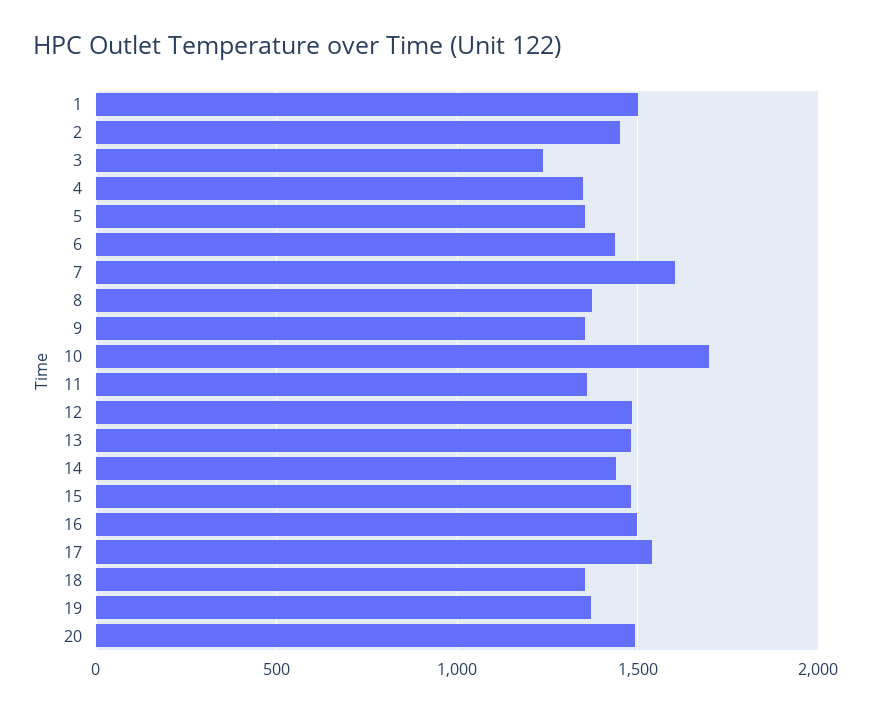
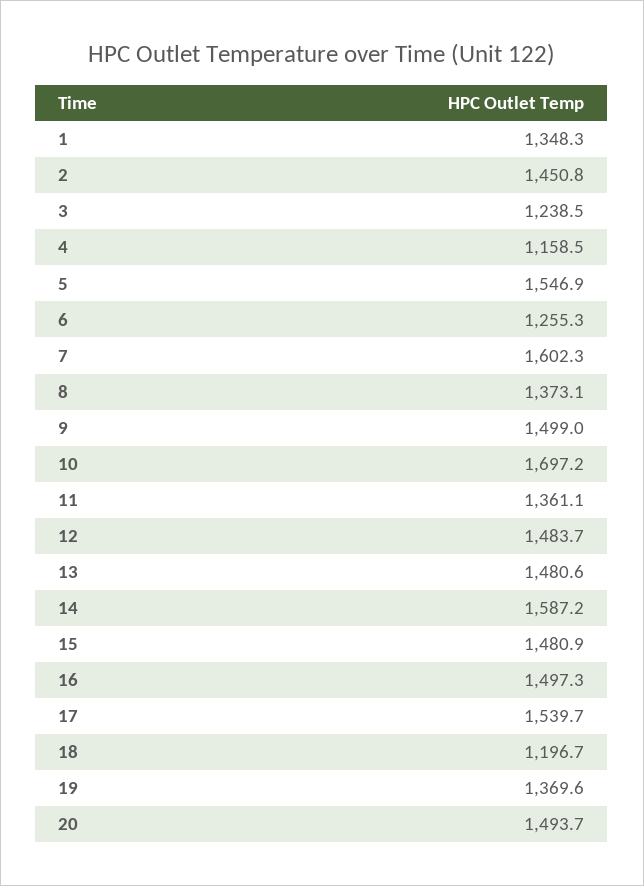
1: 1500 -> 1348.3
4: 1350 -> 1158.5
5: 1350 -> 1546.9
6: 1450 -> 1255.3
9: 1350 -> 1499
14: 1450 -> 1587.2
18: 1350 -> 1196.7

